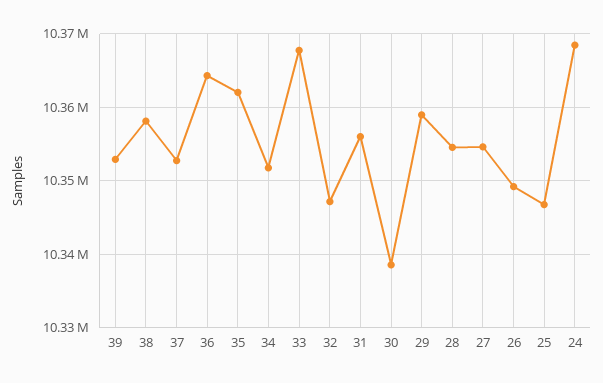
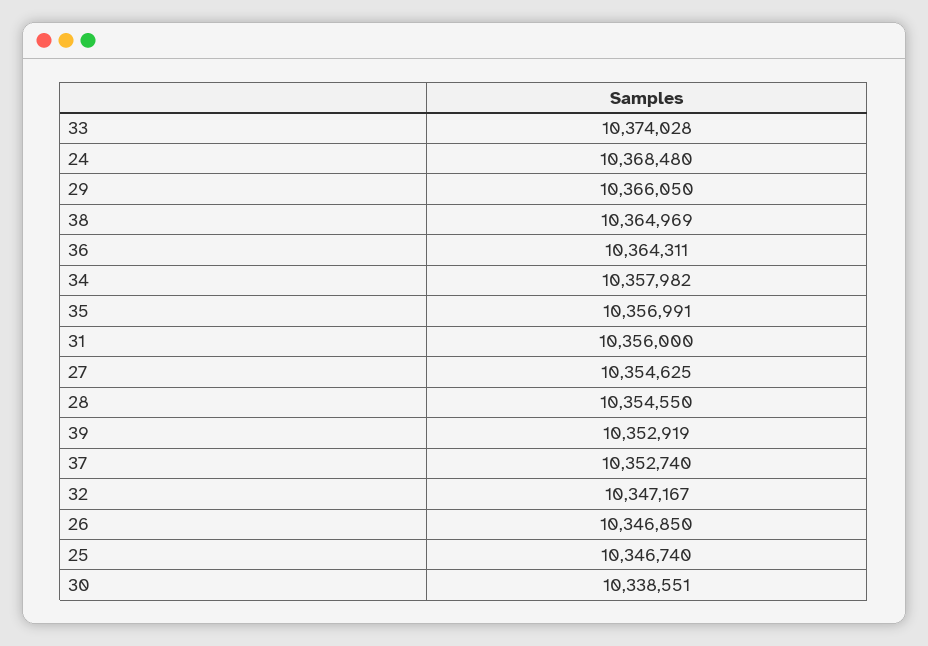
38: 10358000 -> 10364969
35: 10362000 -> 10356991
34: 10352000 -> 10357982
33: 10368000 -> 10374028
29: 10359000 -> 10366050
26: 10349000 -> 10346850

